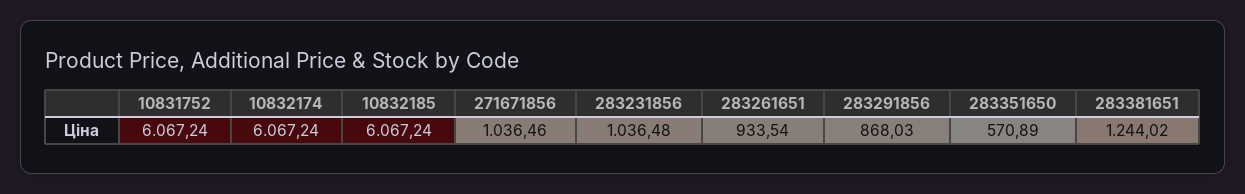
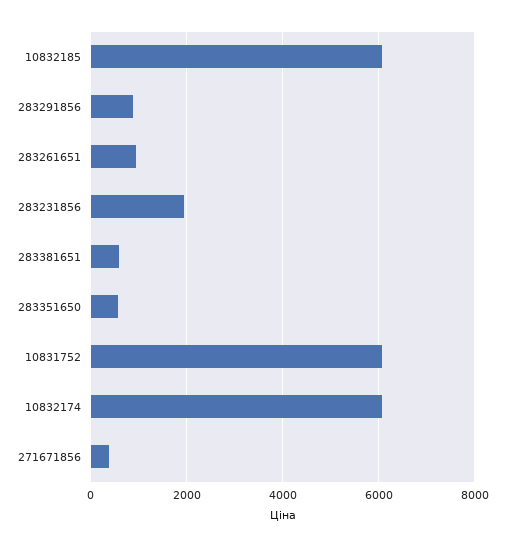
271671856: 1036.46 -> 400
283231856: 1036.48 -> 2000
283381651: 1244.02 -> 600

